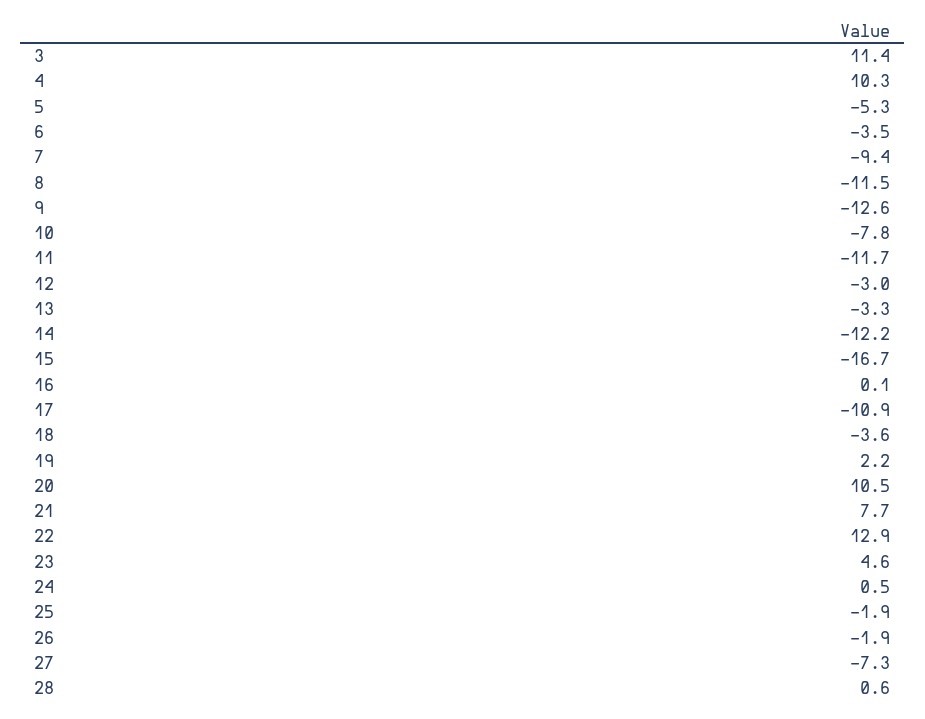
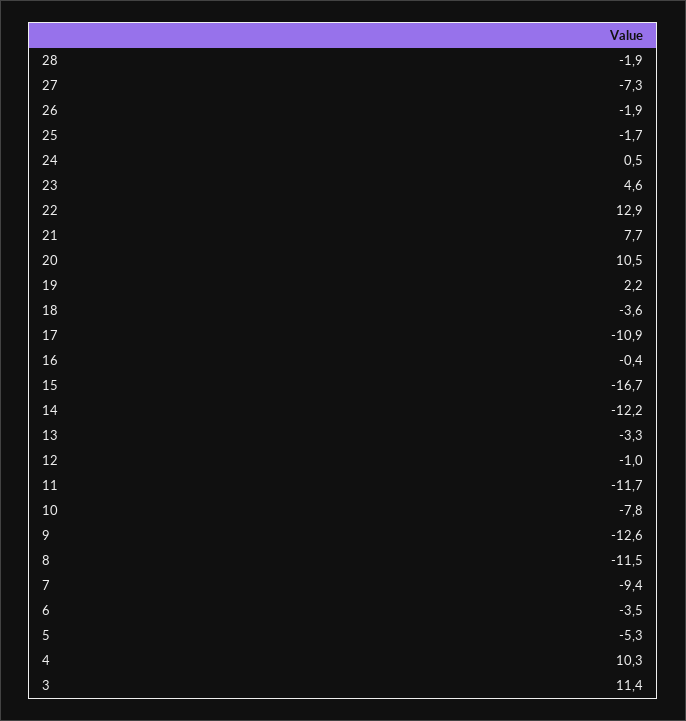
12: -3 -> -1
16: 0.1 -> -0.4
25: -1.9 -> -1.7
28: 0.6 -> -1.9

